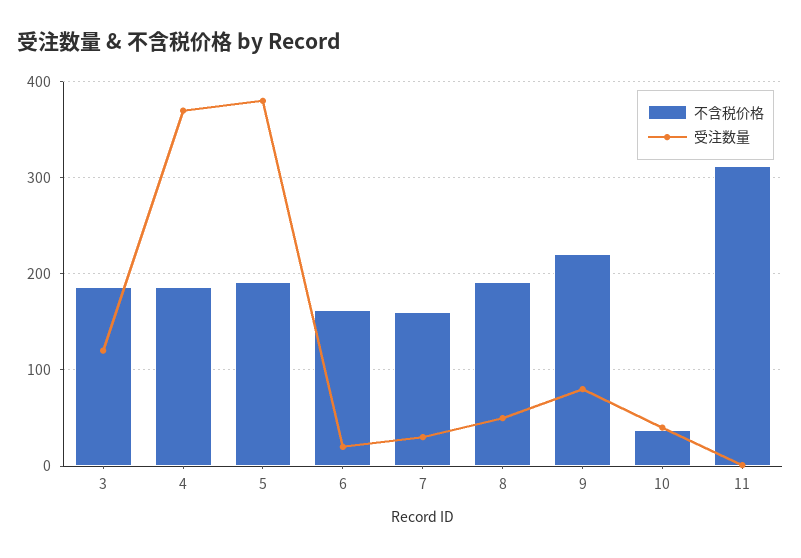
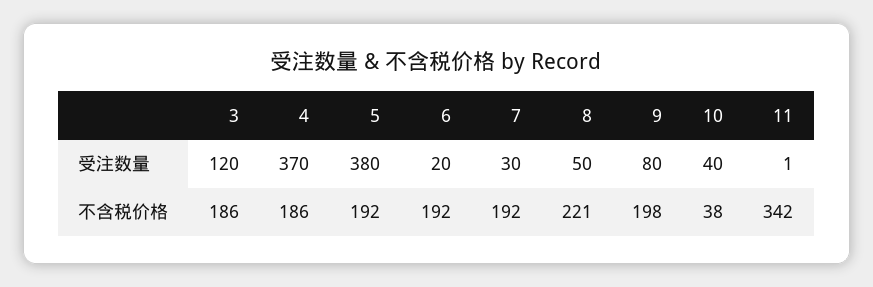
不含税价格, 6: 160 -> 192
不含税价格, 7: 160 -> 192
不含税价格, 8: 190 -> 221
不含税价格, 9: 220 -> 198
不含税价格, 11: 310 -> 342

